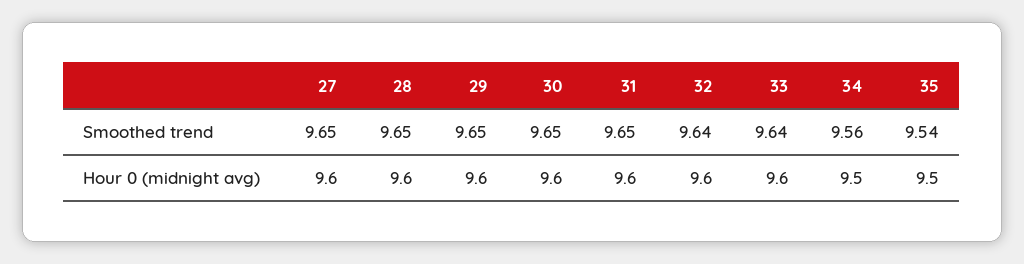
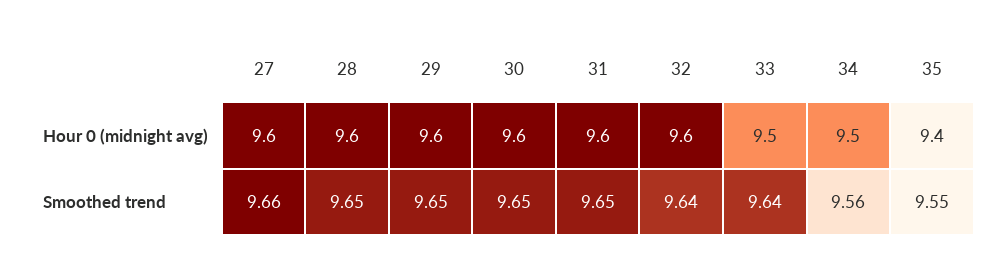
27, Smoothed trend: 9.65 -> 9.66
35, Smoothed trend: 9.54 -> 9.55
33, Hour 0 (midnight avg): 9.6 -> 9.5
35, Hour 0 (midnight avg): 9.5 -> 9.4

